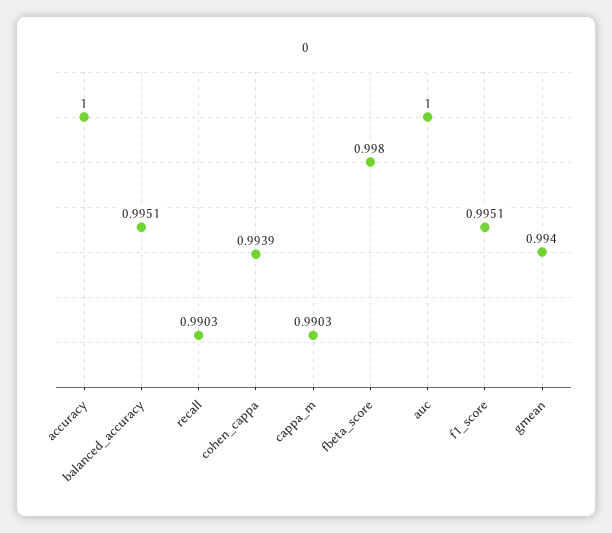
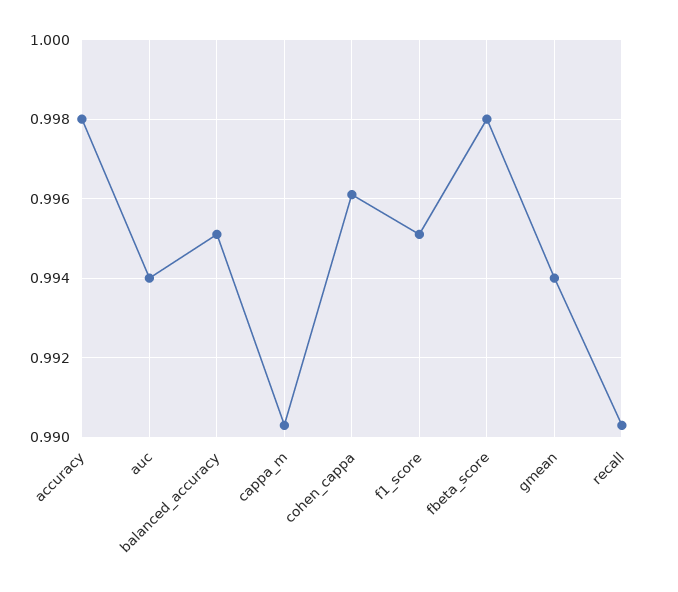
accuracy: 1 -> 0.998
cohen_cappa: 0.9939 -> 0.996
auc: 1 -> 0.994

